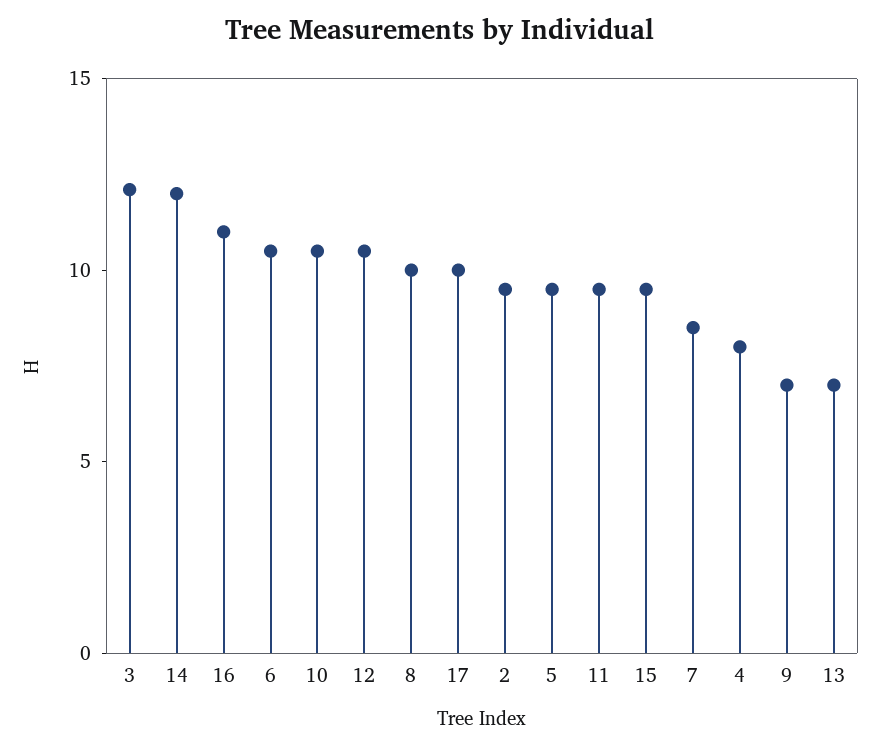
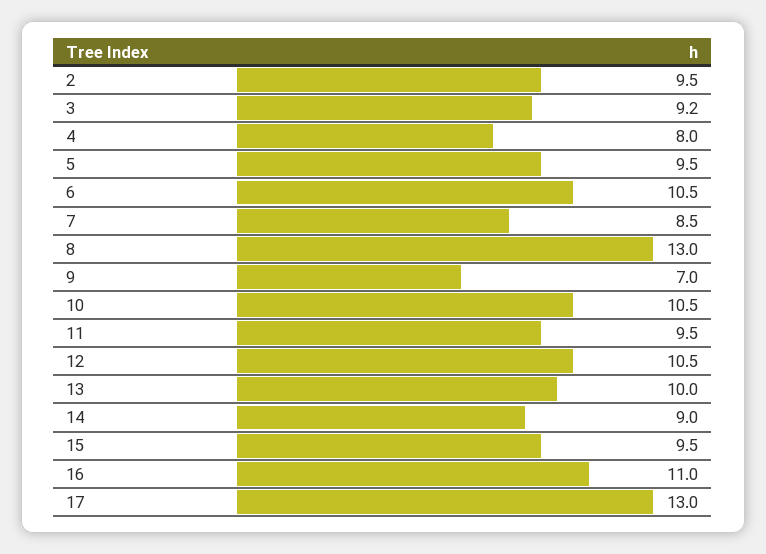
3: 12 -> 9.2
14: 12 -> 9
8: 10 -> 13
17: 10 -> 13
13: 7 -> 10

